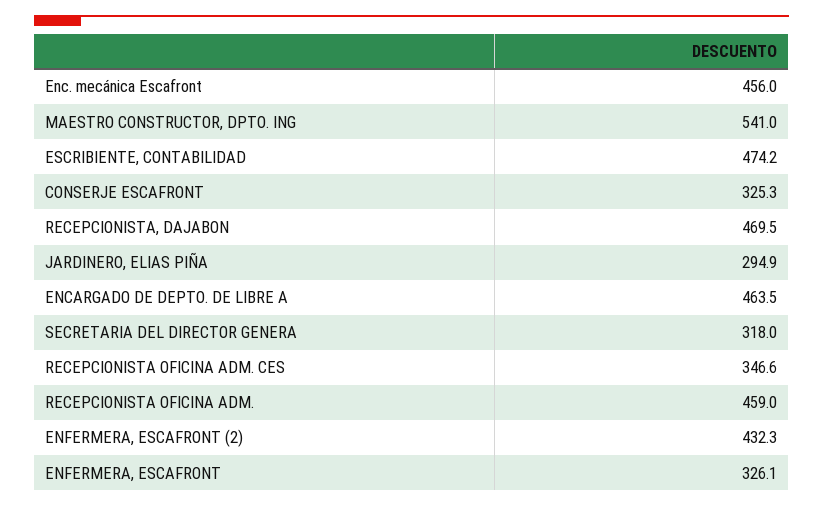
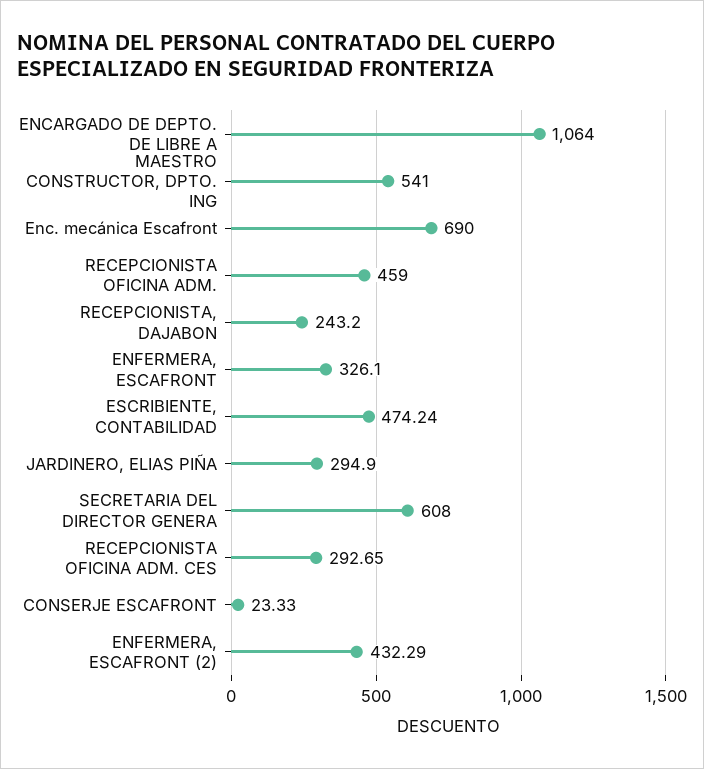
Enc. mecánica Escafront: 456 -> 690
CONSERJE ESCAFRONT: 325.3 -> 23.33
RECEPCIONISTA, DAJABON: 469.5 -> 243.2
ENCARGADO DE DEPTO. DE LIBRE A: 463.5 -> 1064
SECRETARIA DEL DIRECTOR GENERA: 318 -> 608
RECEPCIONISTA OFICINA ADM. CES: 346.6 -> 292.65

